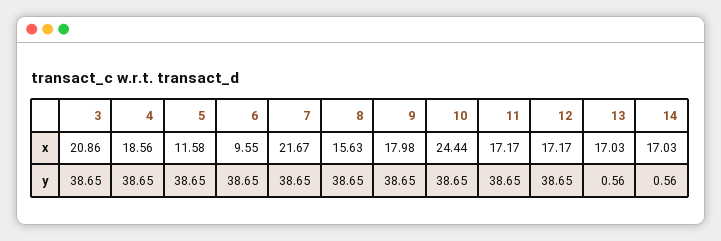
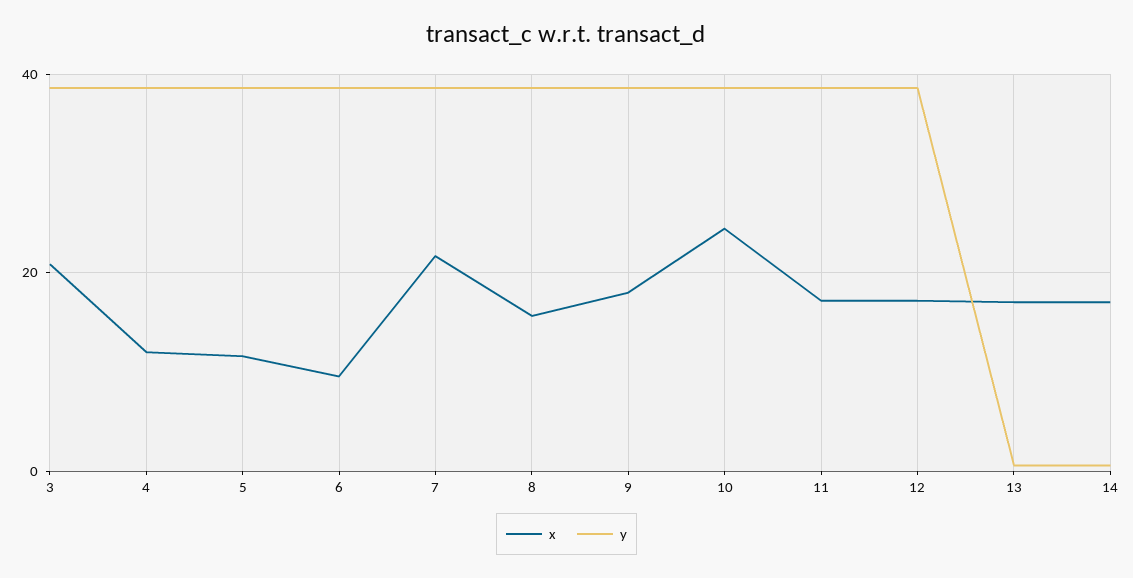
x, 4: 18.56 -> 12

